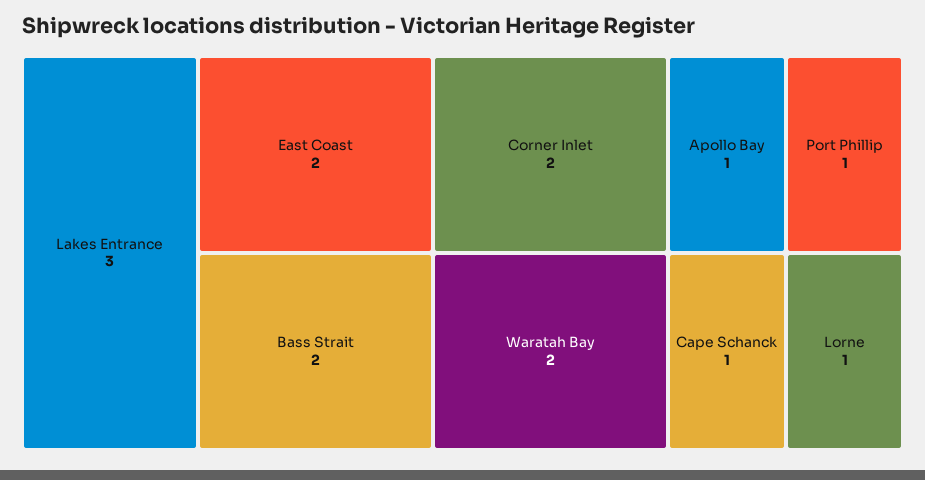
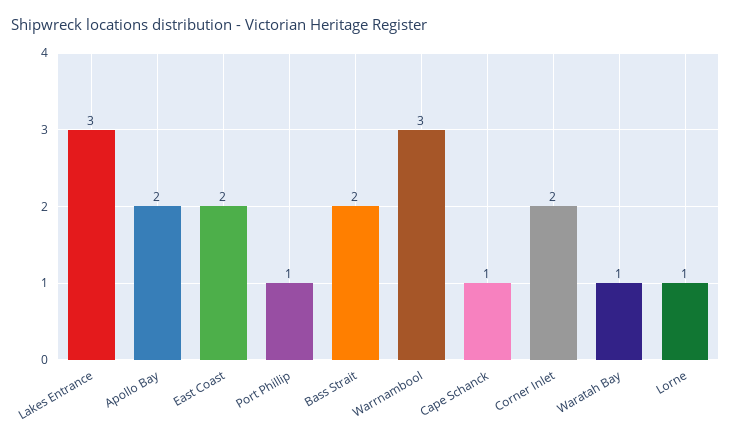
Waratah Bay: 2 -> 1
Apollo Bay: 1 -> 2
Warrnambool: none -> 3

